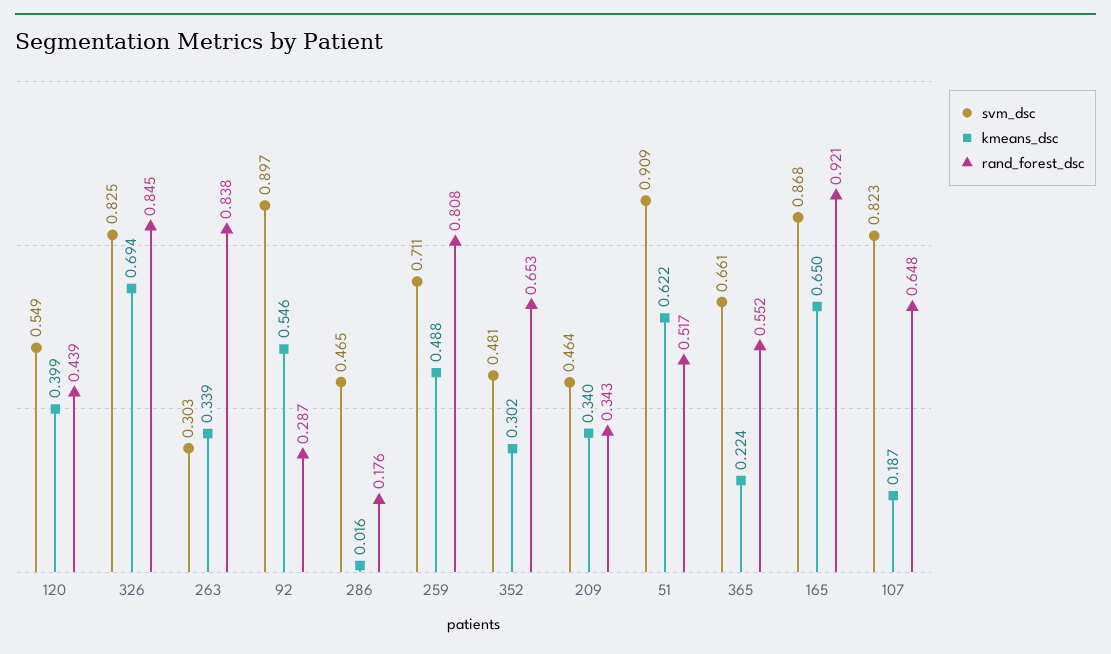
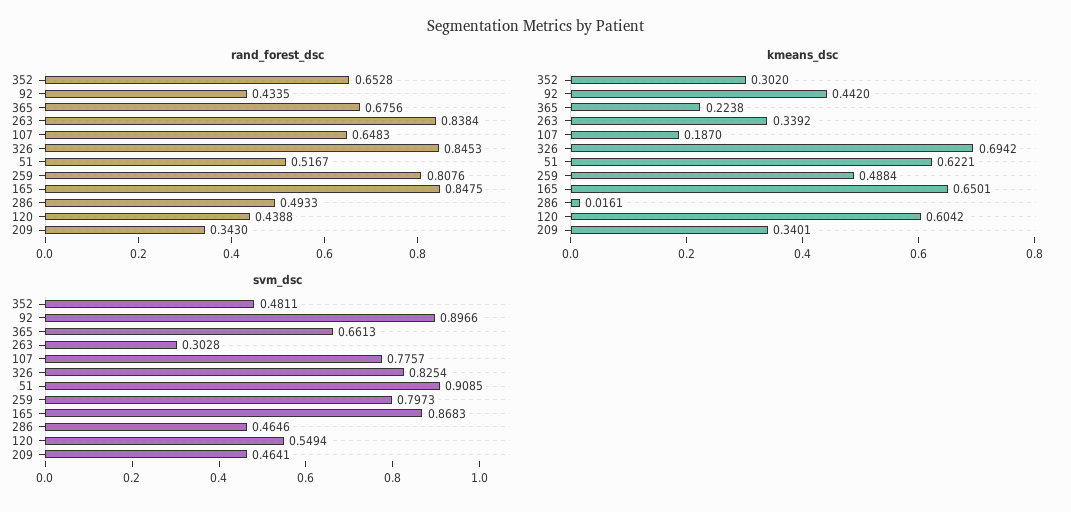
kmeans_dsc, 120: 0.399 -> 0.6042
kmeans_dsc, 92: 0.546 -> 0.442
rand_forest_dsc, 92: 0.287 -> 0.4335
rand_forest_dsc, 286: 0.176 -> 0.4933
svm_dsc, 259: 0.711 -> 0.7973
rand_forest_dsc, 365: 0.552 -> 0.6756
rand_forest_dsc, 165: 0.921 -> 0.8475
svm_dsc, 107: 0.823 -> 0.7757

